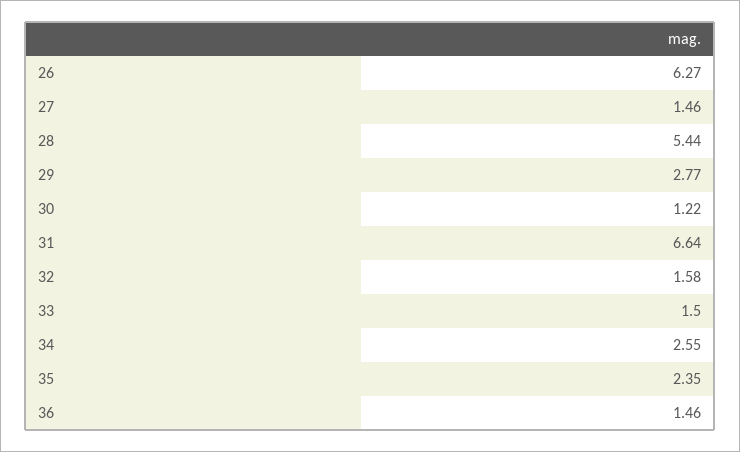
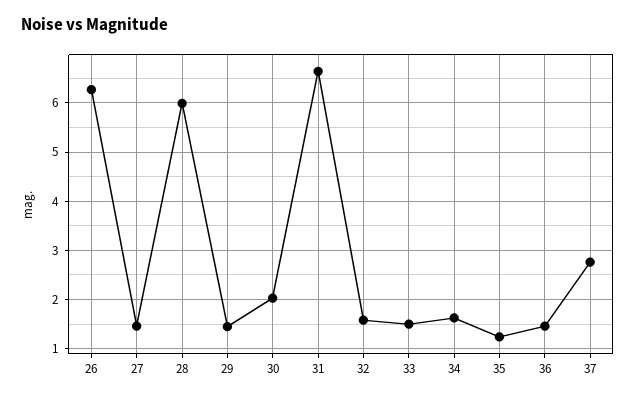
28: 5.44 -> 6
29: 2.77 -> 1.4
30: 1.22 -> 2
34: 2.55 -> 1.6
35: 2.35 -> 1.2
37: none -> 2.8

